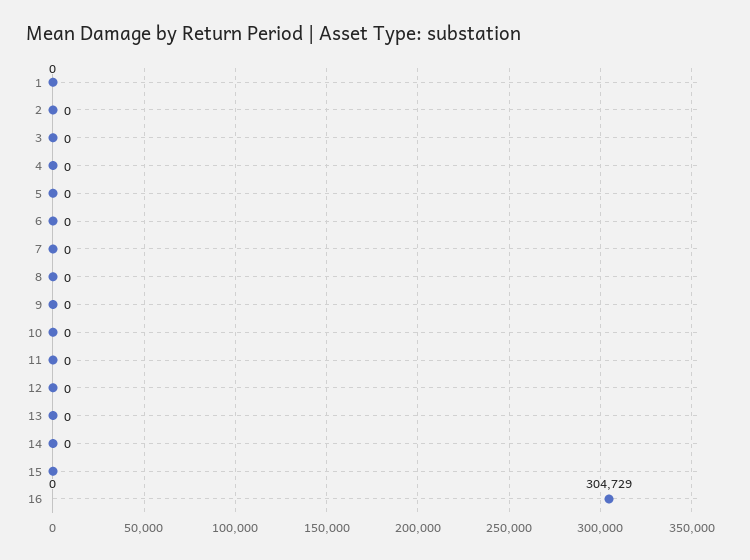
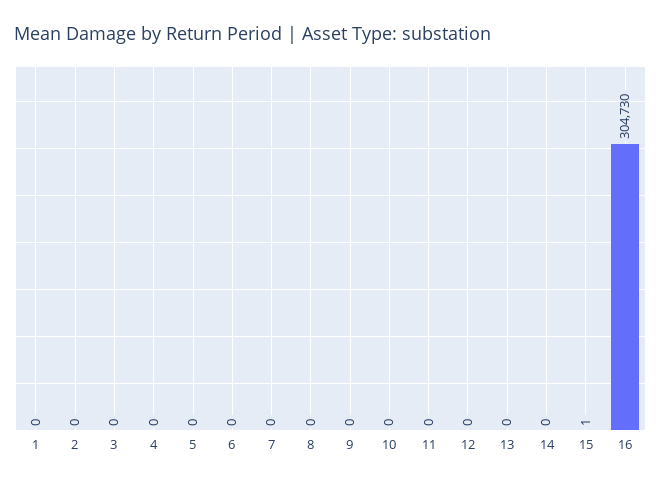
15: 0 -> 1
16: 304729 -> 304730

